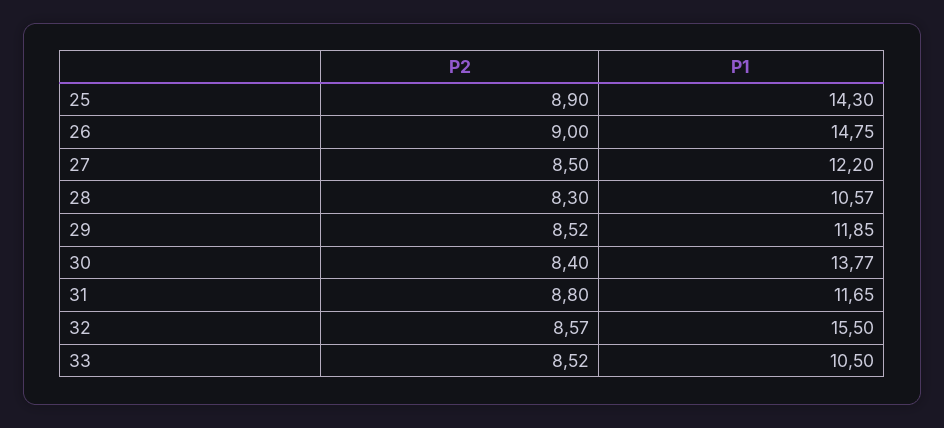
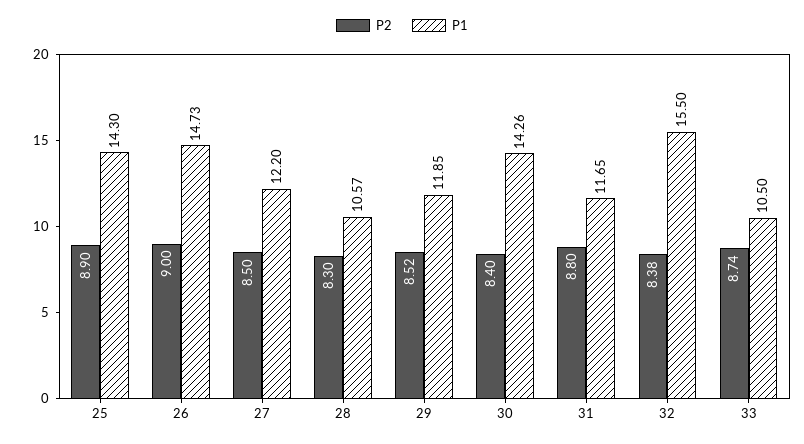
P1, 26: 14.75 -> 14.73
P1, 30: 13.77 -> 14.26
P2, 32: 8.57 -> 8.38
P2, 33: 8.52 -> 8.74

